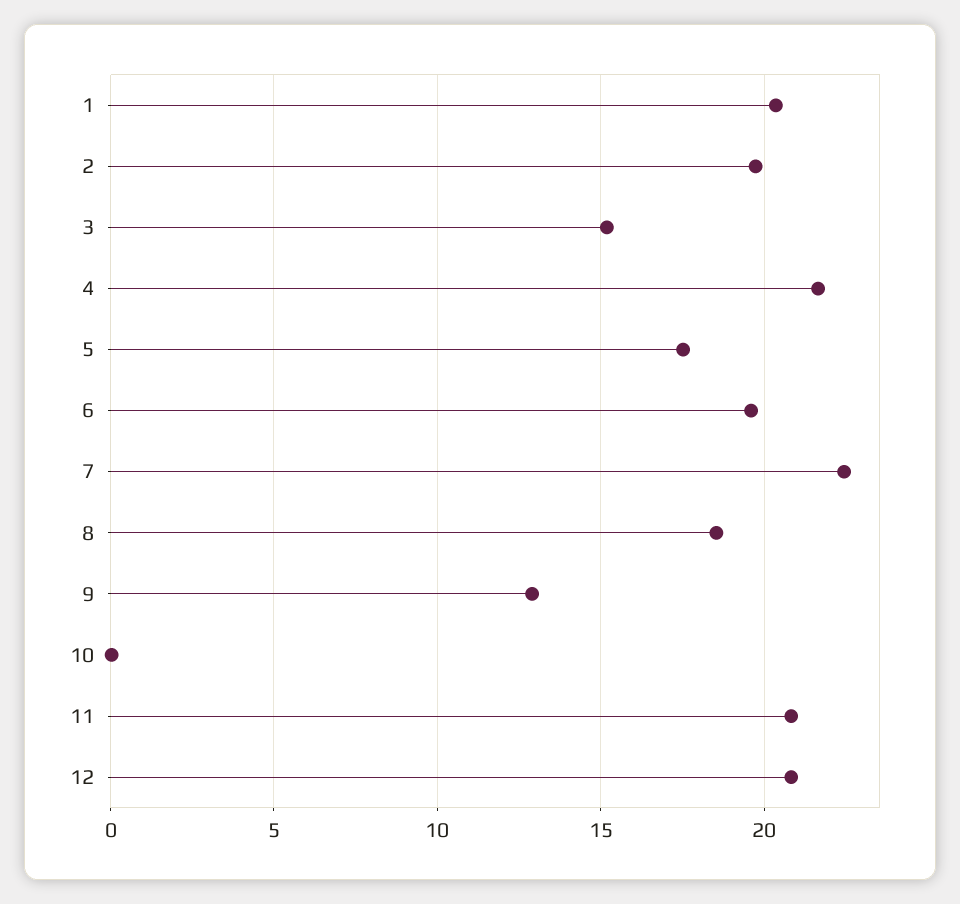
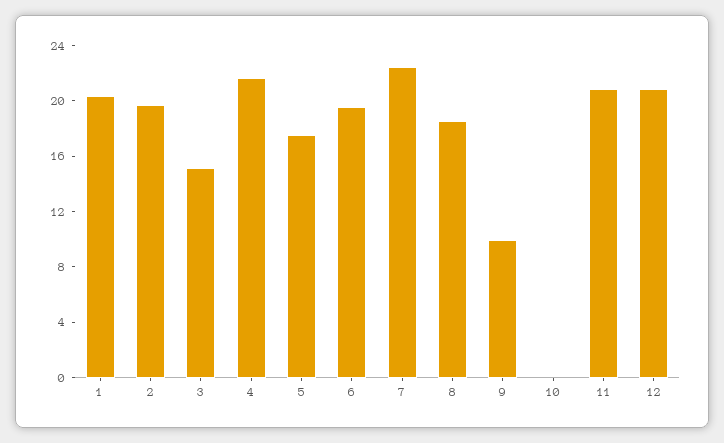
9: 13 -> 10

